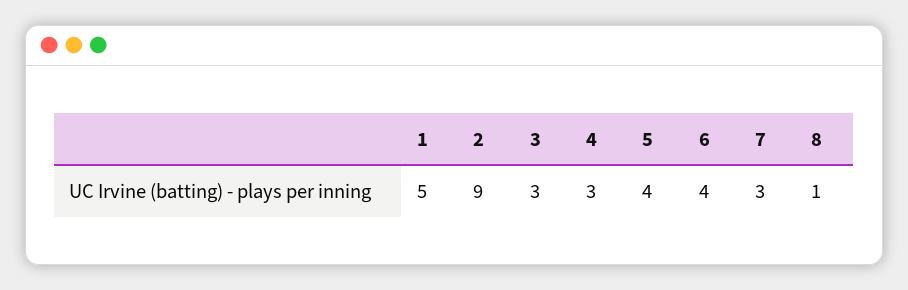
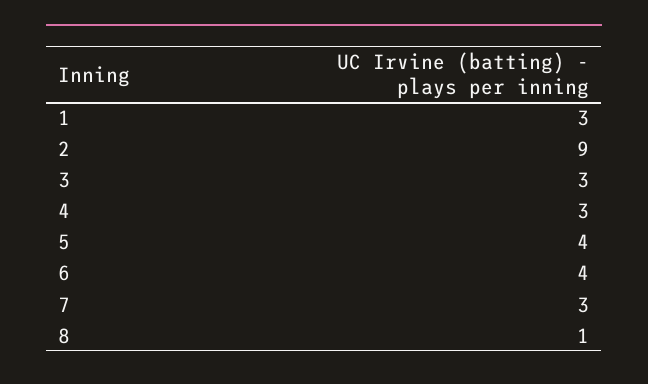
1: 5 -> 3

